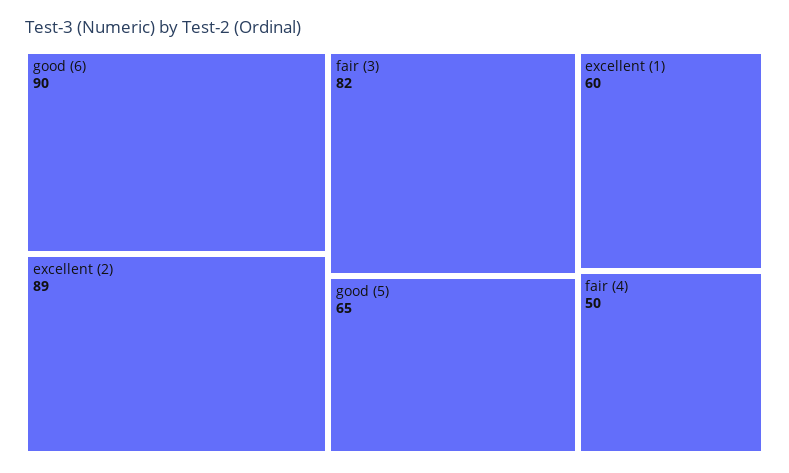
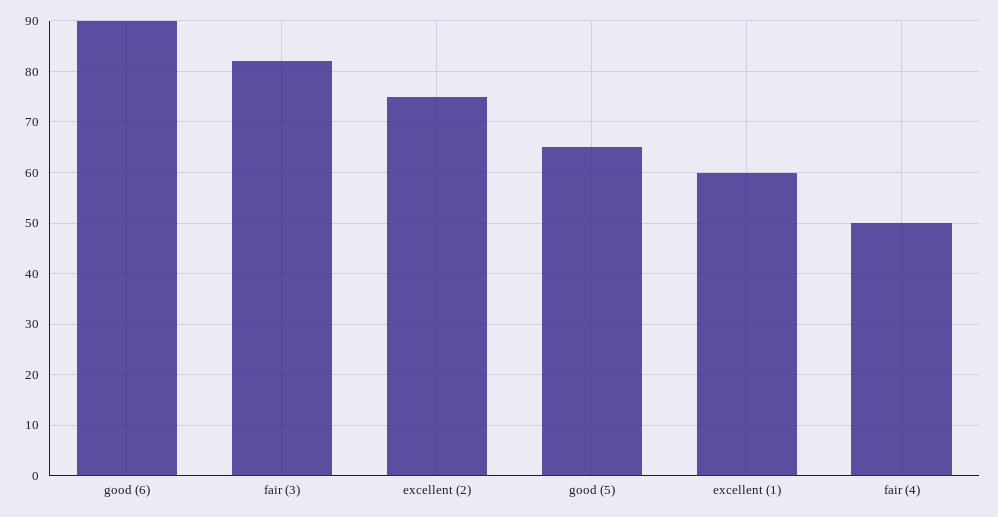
excellent (2): 89 -> 75

